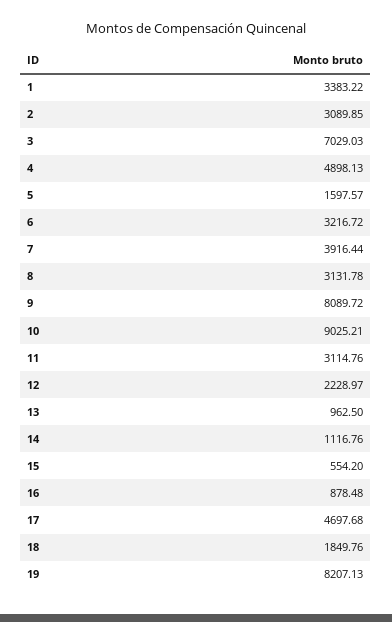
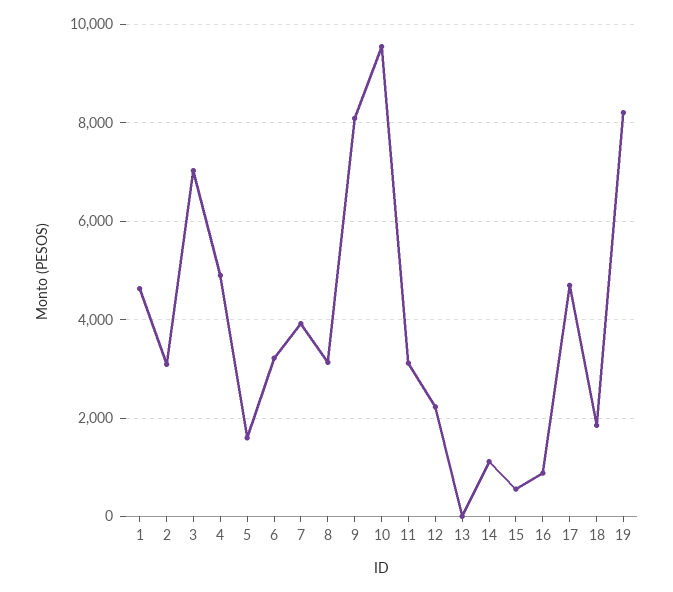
1: 3383.22 -> 4600
10: 9025.21 -> 9600
13: 962.5 -> 0

